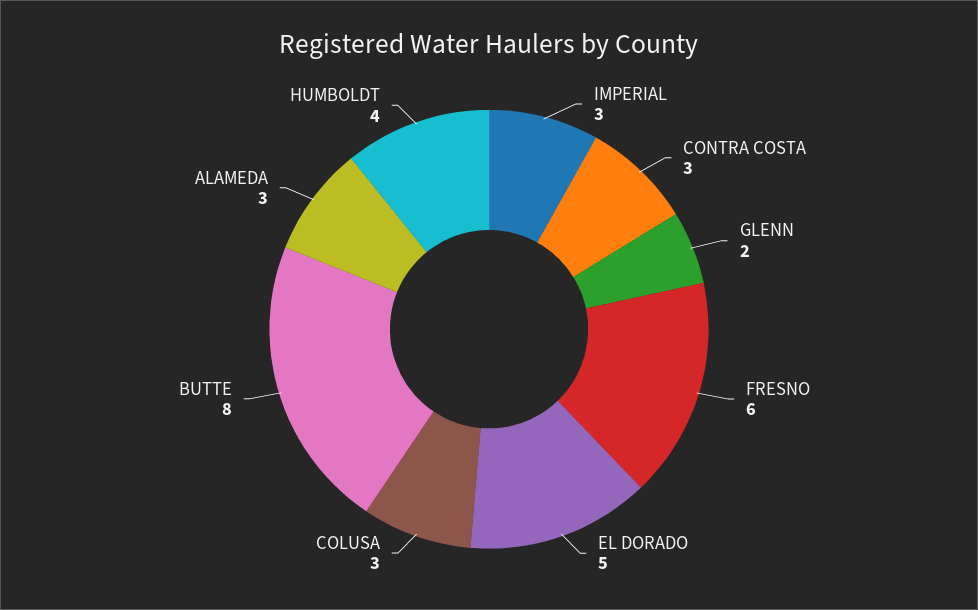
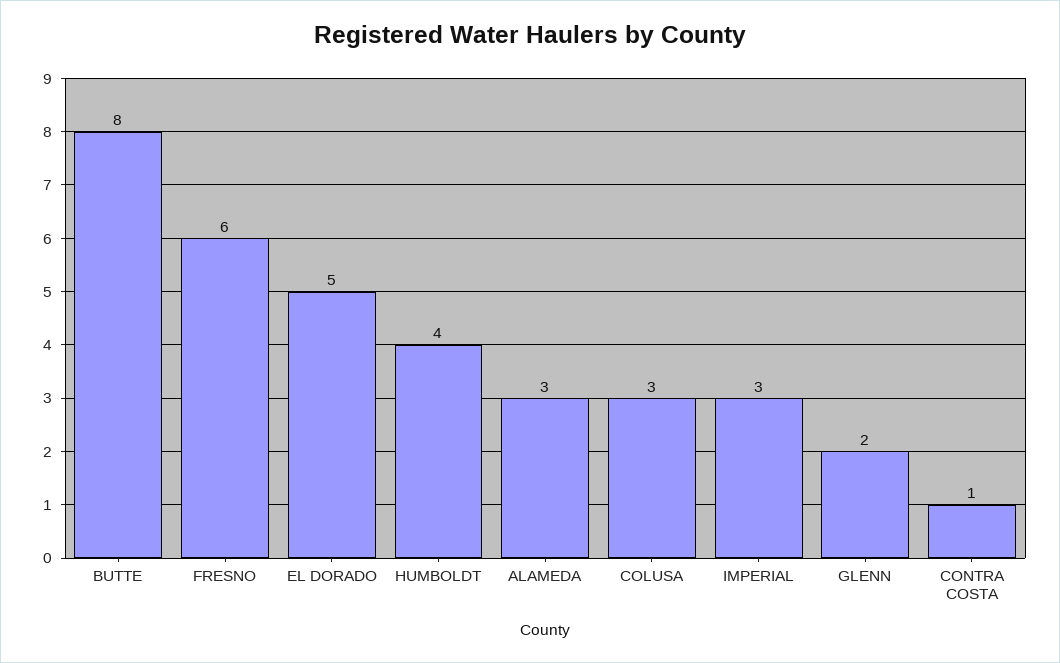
CONTRA COSTA: 3 -> 1

